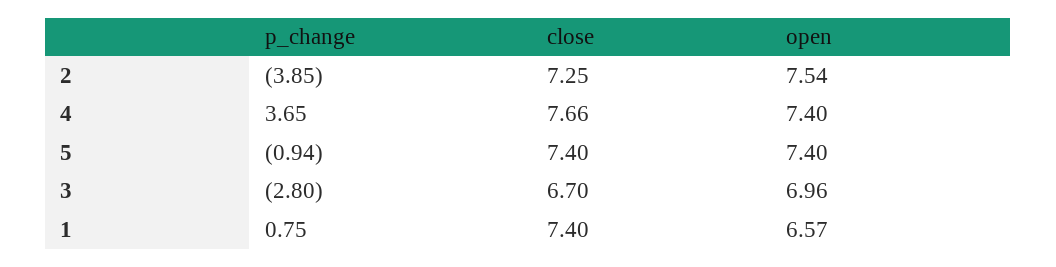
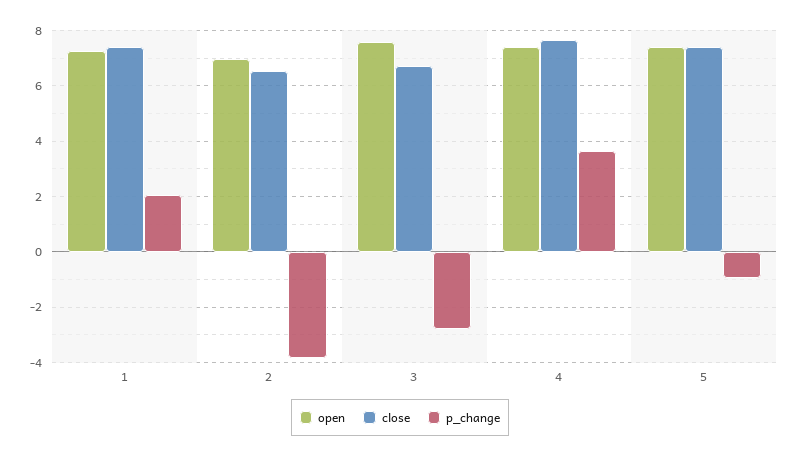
close, 2: 7.25 -> 6.5
open, 2: 7.54 -> 7
open, 3: 6.96 -> 7.5
p_change, 1: 0.75 -> 2
open, 1: 6.57 -> 7.25

